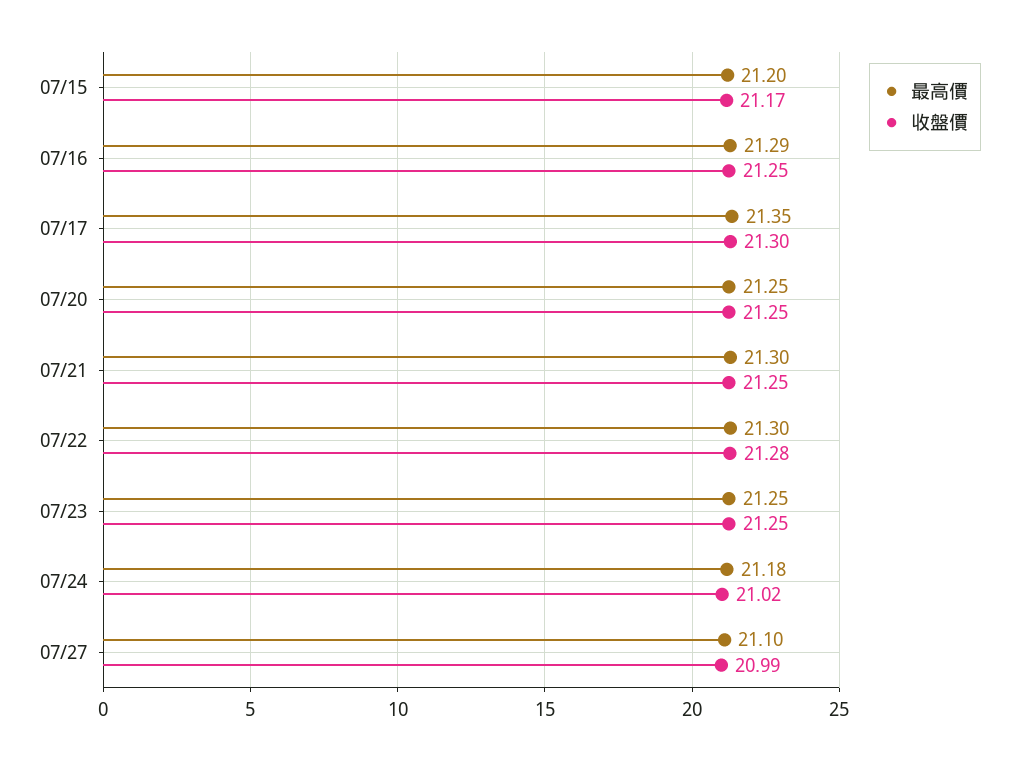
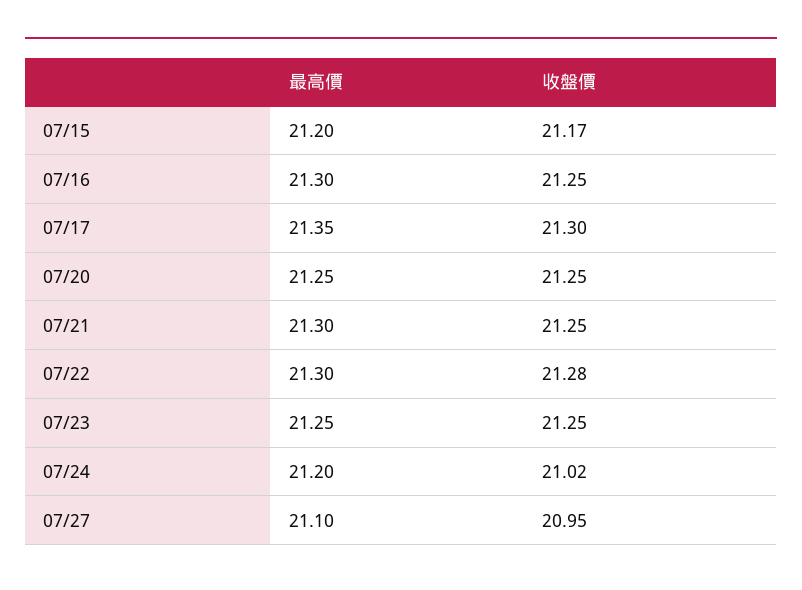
最高價, 07/16: 21.29 -> 21.3
最高價, 07/24: 21.18 -> 21.2
收盤價, 07/27: 20.99 -> 20.95

